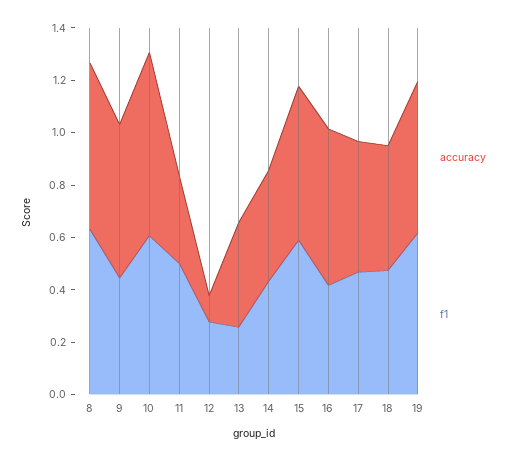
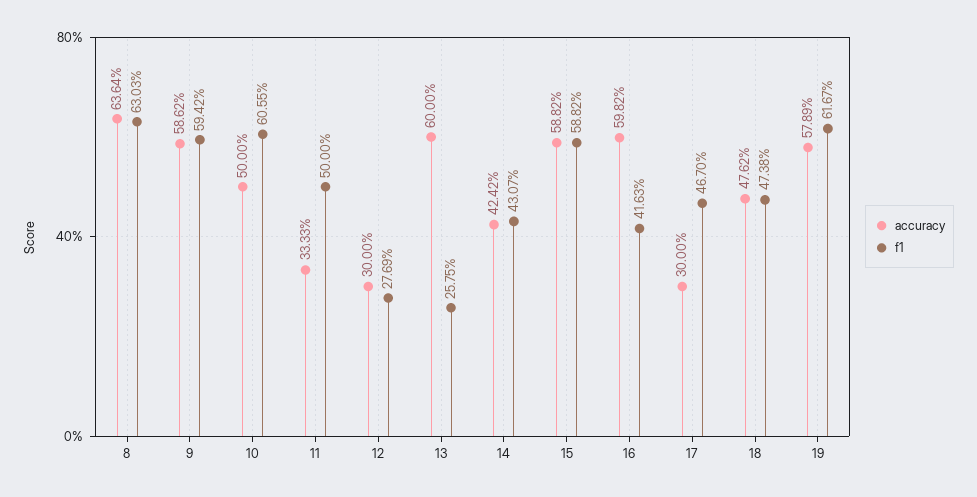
f1, 9: 0.45 -> 0.5942
accuracy, 10: 0.7 -> 0.5
accuracy, 12: 0.1 -> 0.3
accuracy, 13: 0.4 -> 0.6
accuracy, 17: 0.5 -> 0.3

